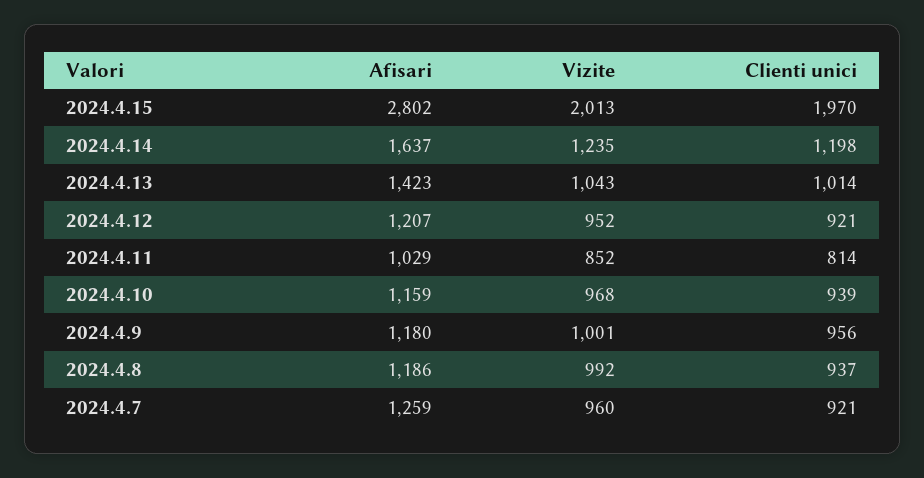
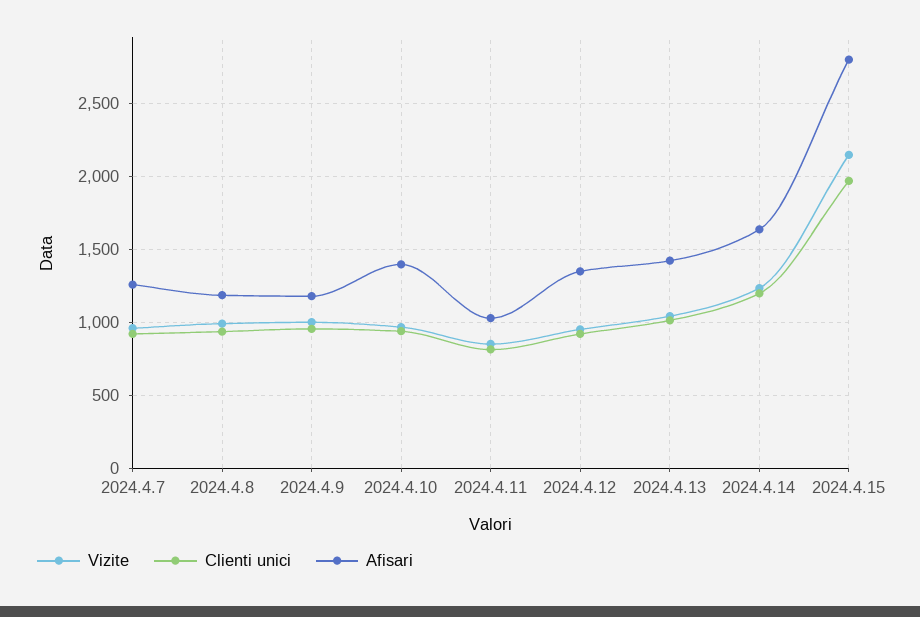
Vizite, 2024.4.15: 2013 -> 2150
Afisari, 2024.4.12: 1207 -> 1350
Afisari, 2024.4.10: 1159 -> 1400

